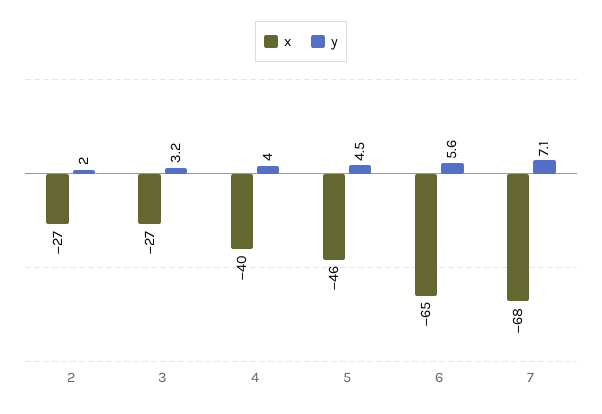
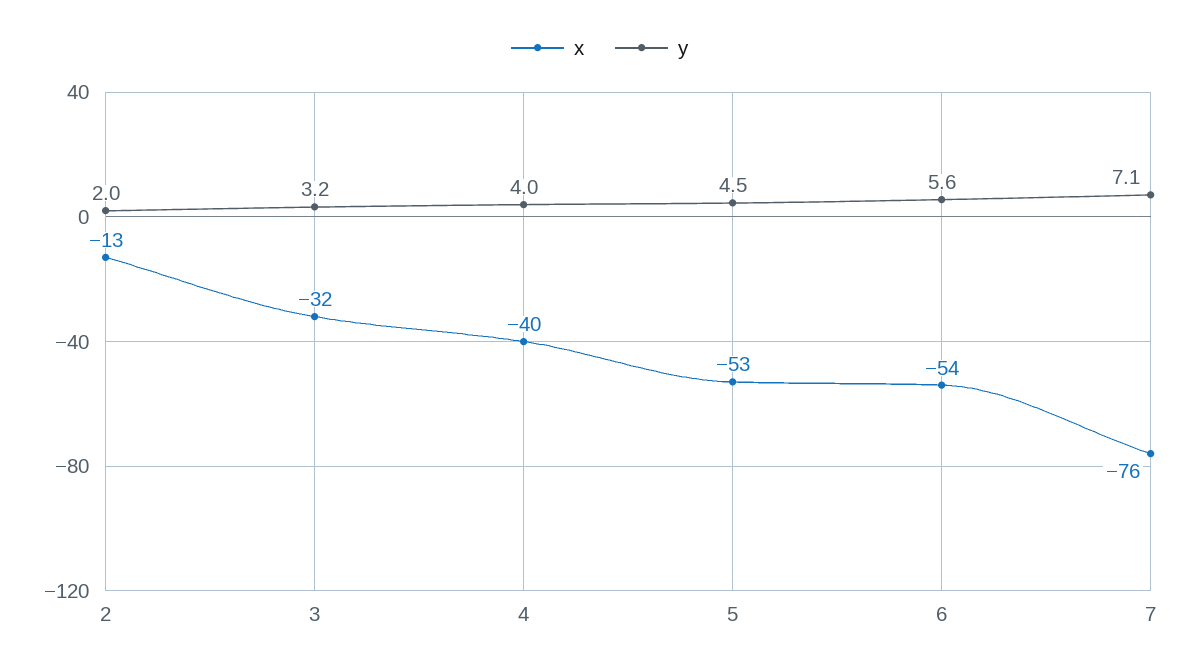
x, 2: -27 -> -13
x, 3: -27 -> -32
x, 5: -46 -> -53
x, 6: -65 -> -54
x, 7: -68 -> -76

